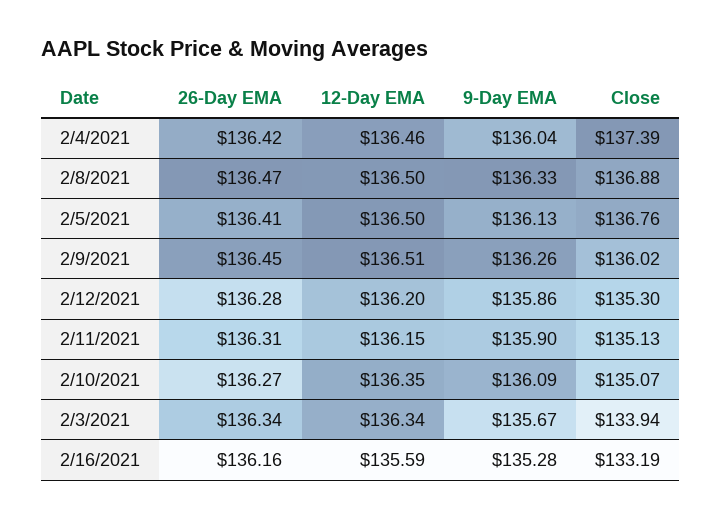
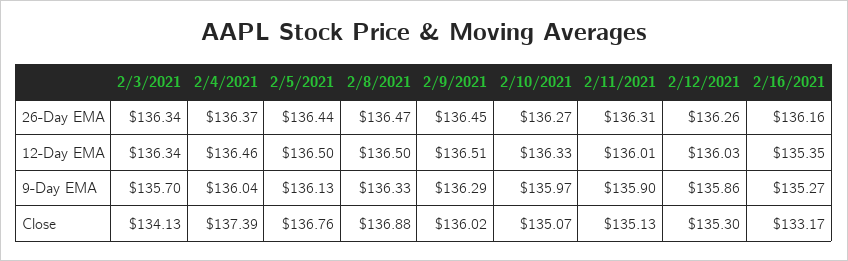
26-Day EMA, 2/4/2021: 136.42 -> 136.37
26-Day EMA, 2/5/2021: 136.41 -> 136.44
9-Day EMA, 2/9/2021: 136.26 -> 136.29
26-Day EMA, 2/12/2021: 136.28 -> 136.26
12-Day EMA, 2/12/2021: 136.2 -> 136.03
12-Day EMA, 2/11/2021: 136.15 -> 136.01
12-Day EMA, 2/10/2021: 136.35 -> 136.33
9-Day EMA, 2/10/2021: 136.09 -> 135.97
9-Day EMA, 2/3/2021: 135.67 -> 135.7
Close, 2/3/2021: 133.94 -> 134.13
12-Day EMA, 2/16/2021: 135.59 -> 135.35
9-Day EMA, 2/16/2021: 135.28 -> 135.27
Close, 2/16/2021: 133.19 -> 133.17

